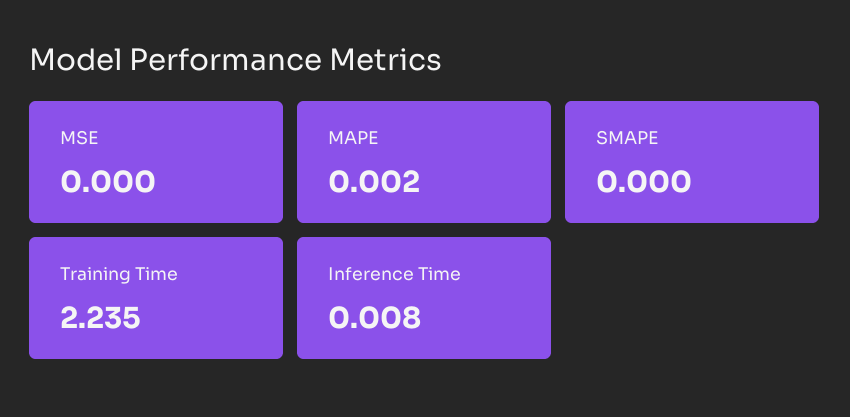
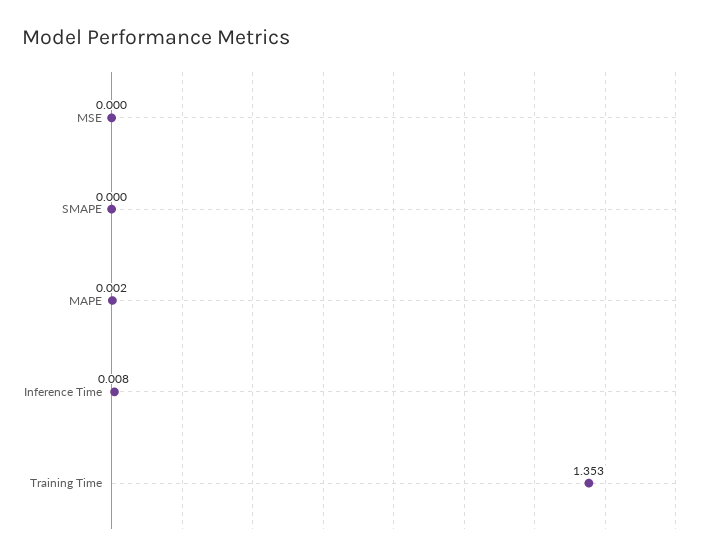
Training Time: 2.235 -> 1.353

